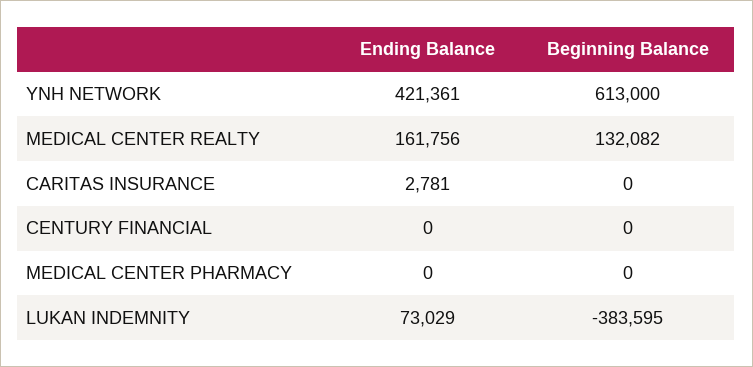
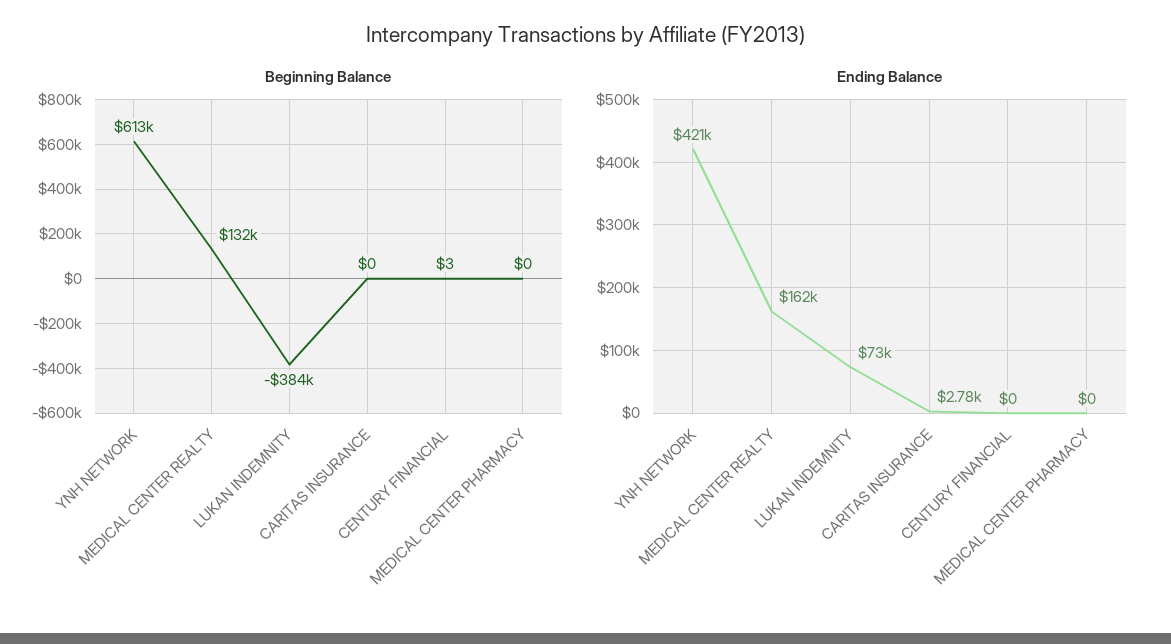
Beginning Balance, CENTURY FINANCIAL: 0 -> 3

